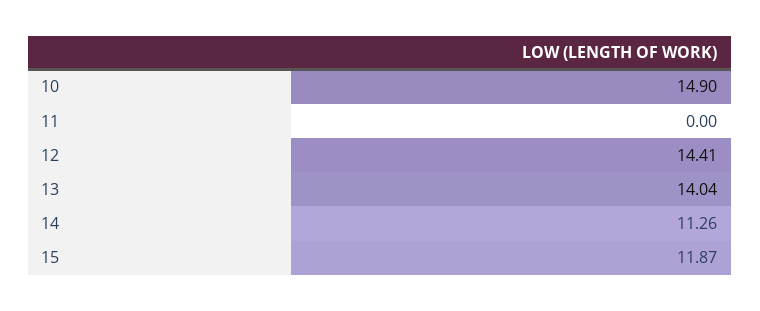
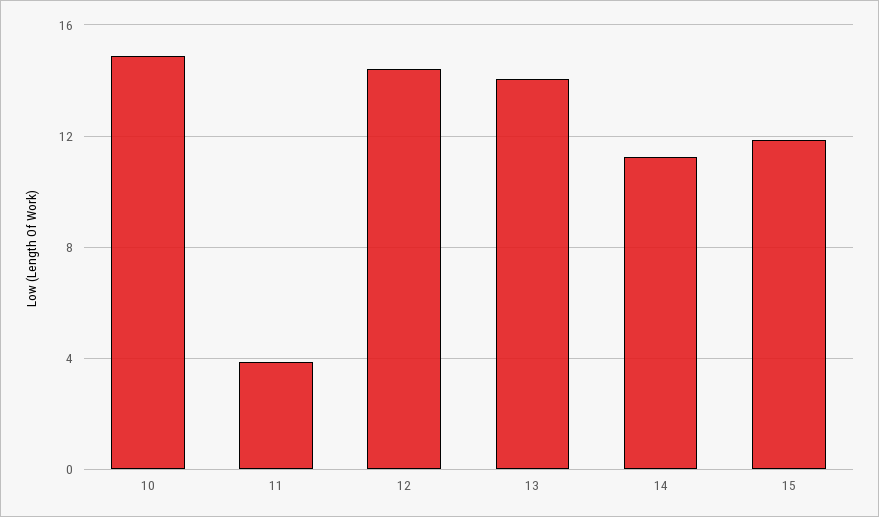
11: 0 -> 4

